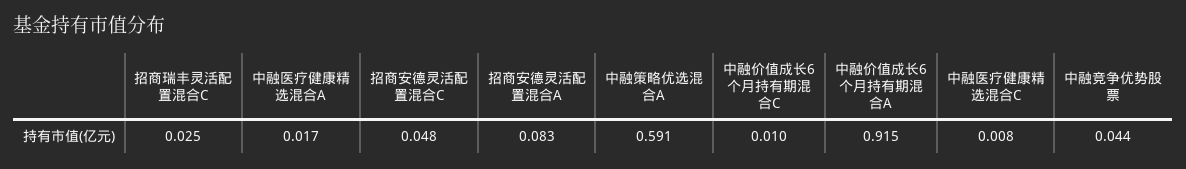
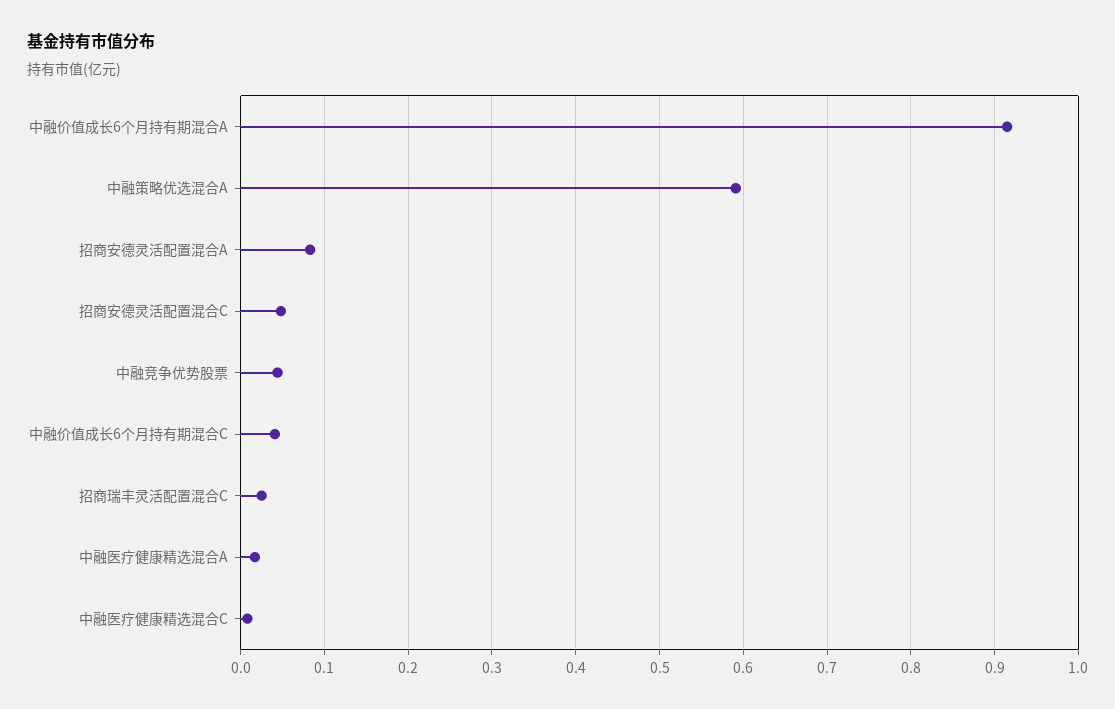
中融价值成长6个月持有期混合C: 0.01 -> 0.04

